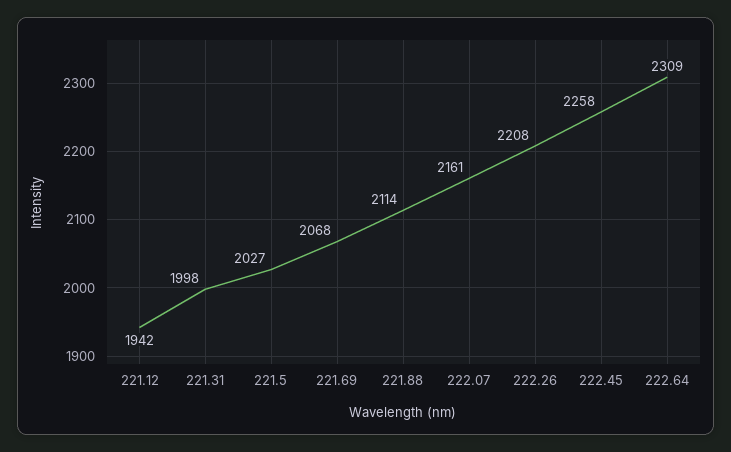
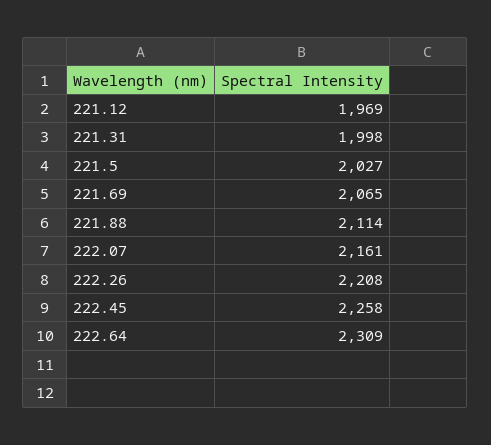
221.12: 1942 -> 1969
221.69: 2068 -> 2065

